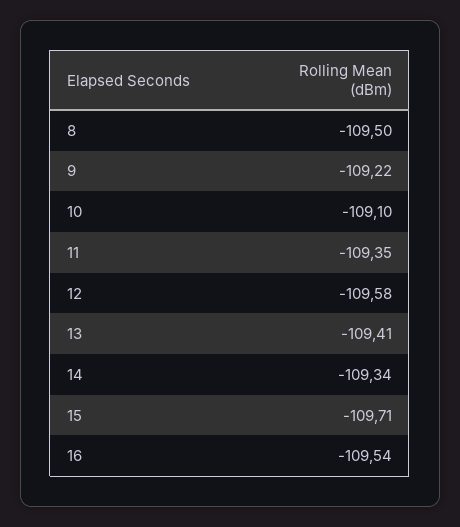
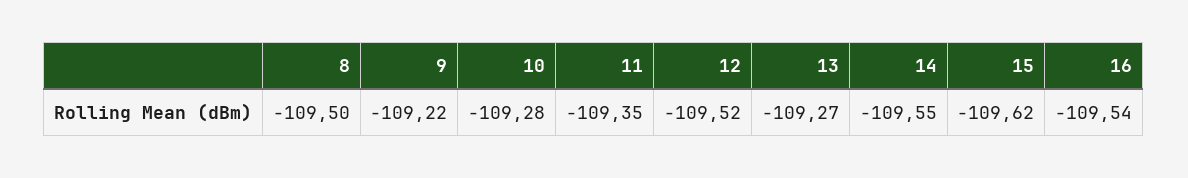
10: -109.1 -> -109.28
12: -109.58 -> -109.52
13: -109.41 -> -109.27
14: -109.34 -> -109.55
15: -109.71 -> -109.62

